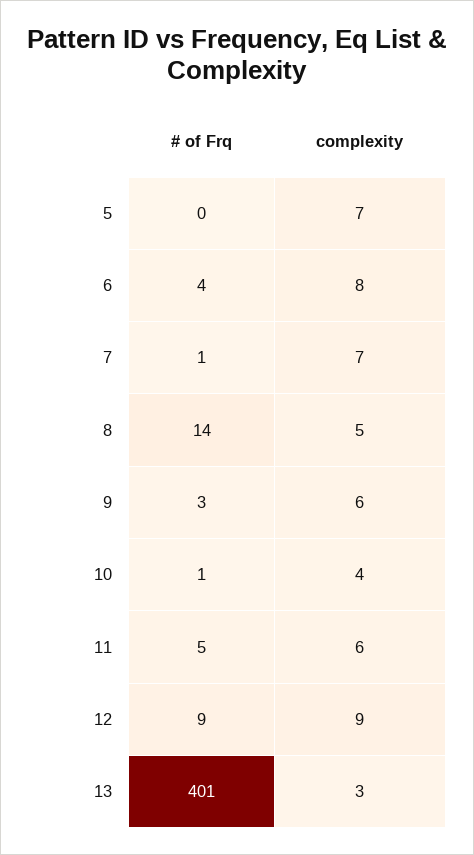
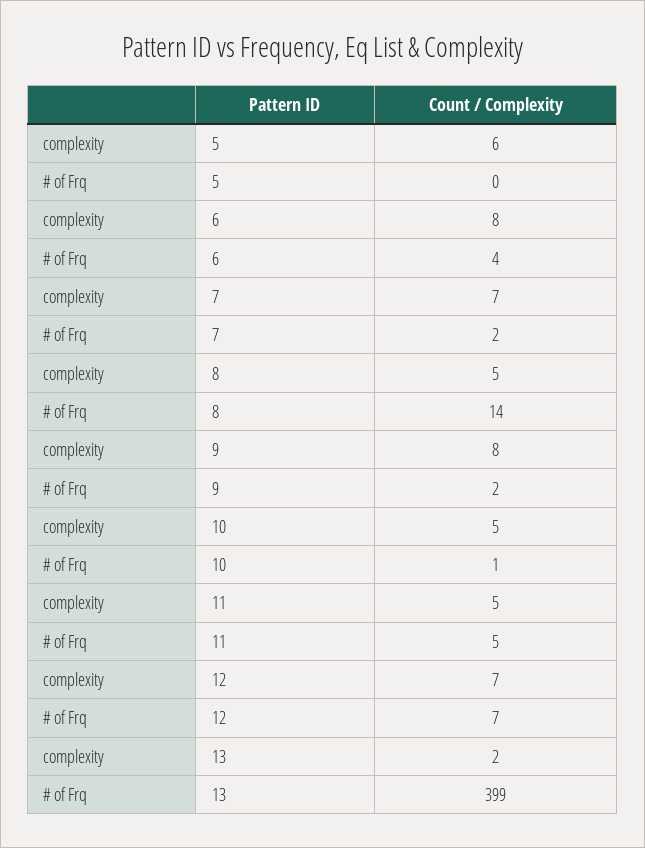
complexity, 5: 7 -> 6
# of Frq, 7: 1 -> 2
# of Frq, 9: 3 -> 2
complexity, 9: 6 -> 8
complexity, 10: 4 -> 5
complexity, 11: 6 -> 5
# of Frq, 12: 9 -> 7
complexity, 12: 9 -> 7
# of Frq, 13: 401 -> 399
complexity, 13: 3 -> 2

